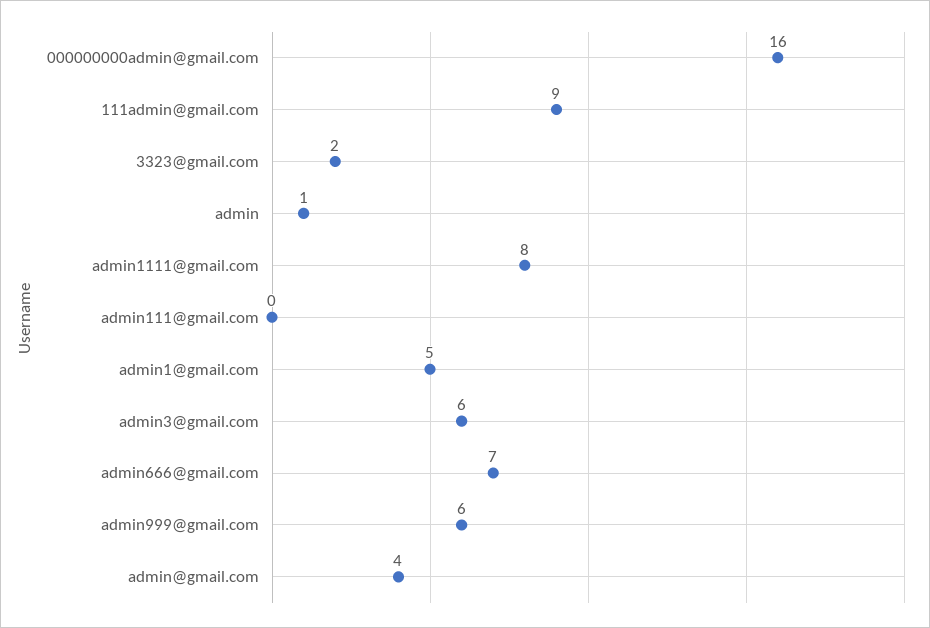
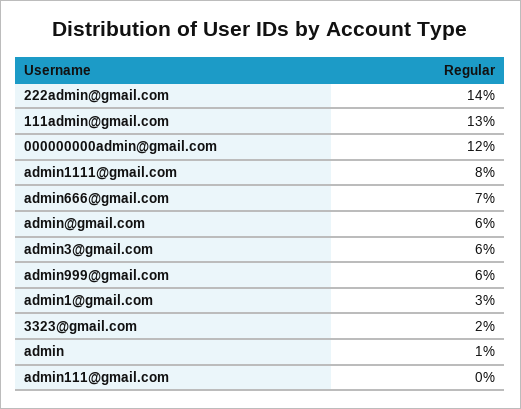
000000000admin@gmail.com: 16 -> 12
111admin@gmail.com: 9 -> 13
admin1@gmail.com: 5 -> 3
admin@gmail.com: 4 -> 6
222admin@gmail.com: none -> 14

